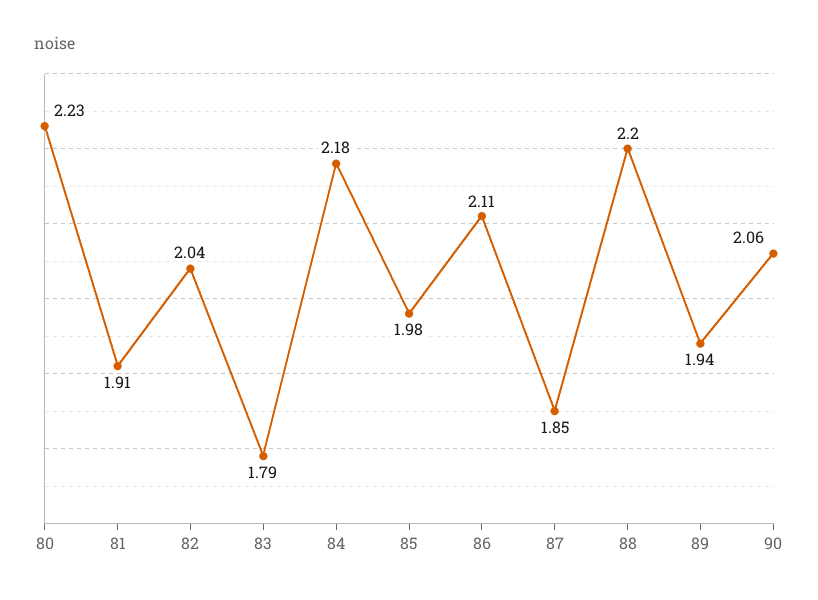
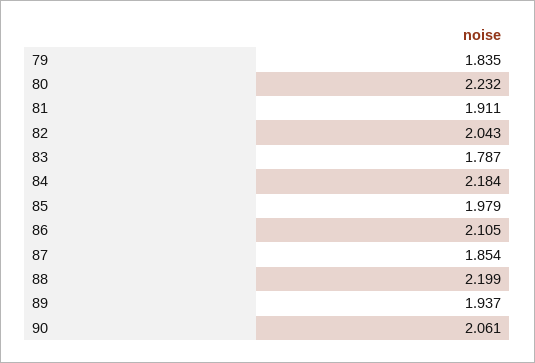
79: none -> 1.835

